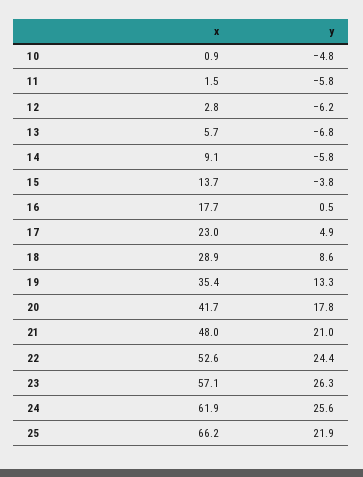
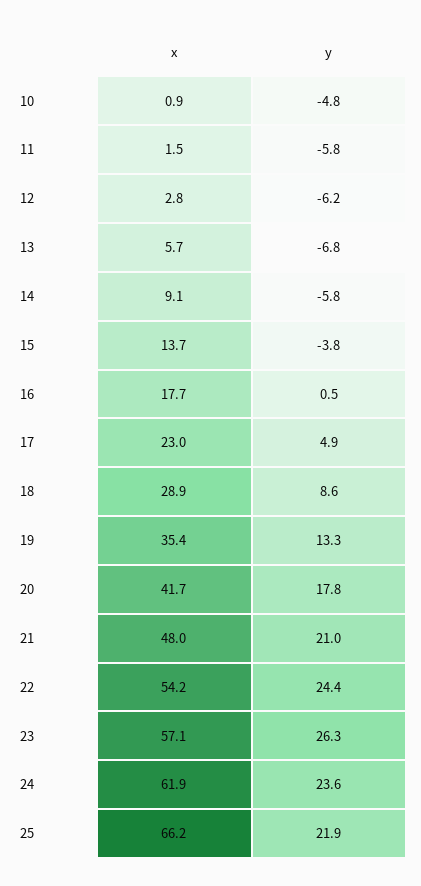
x, 22: 52.6 -> 54.2
y, 24: 25.6 -> 23.6

